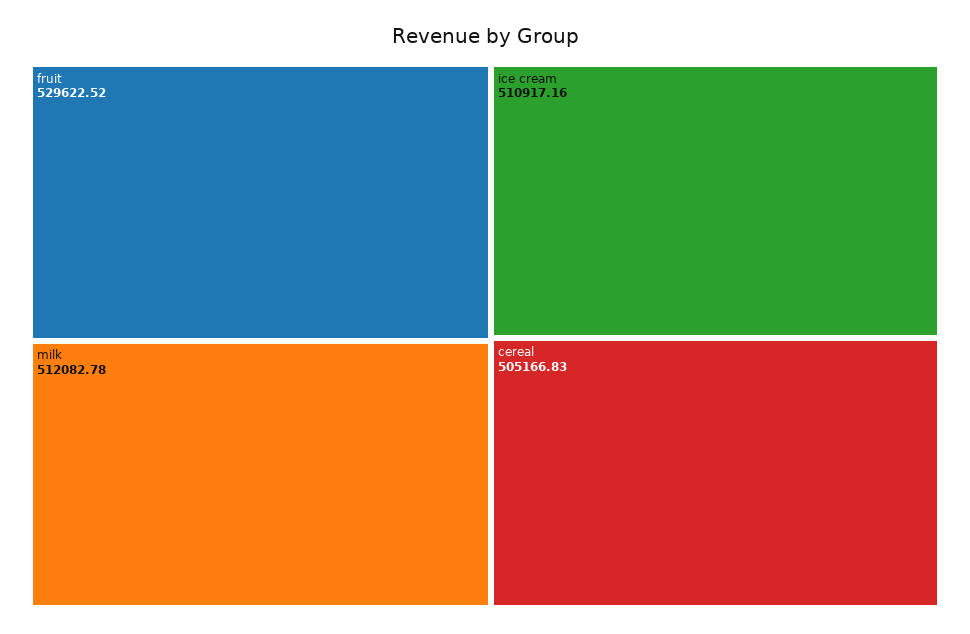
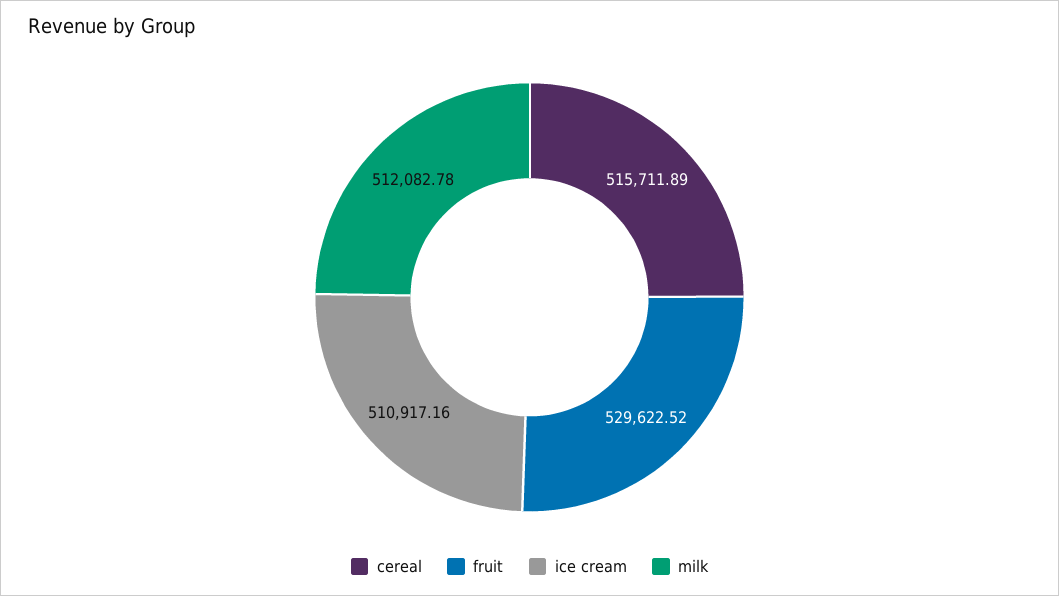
cereal: 505166.83 -> 515711.89

